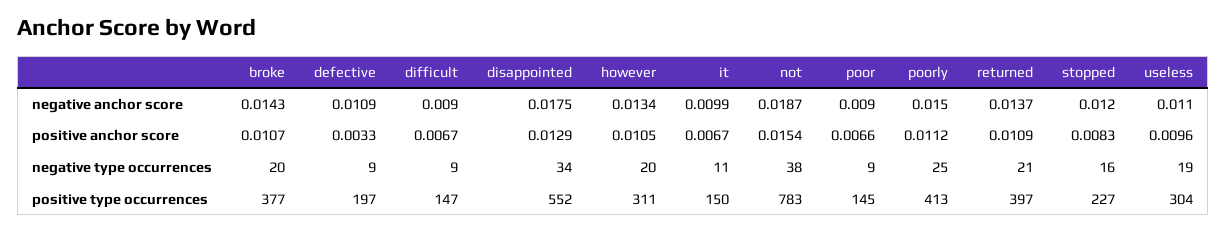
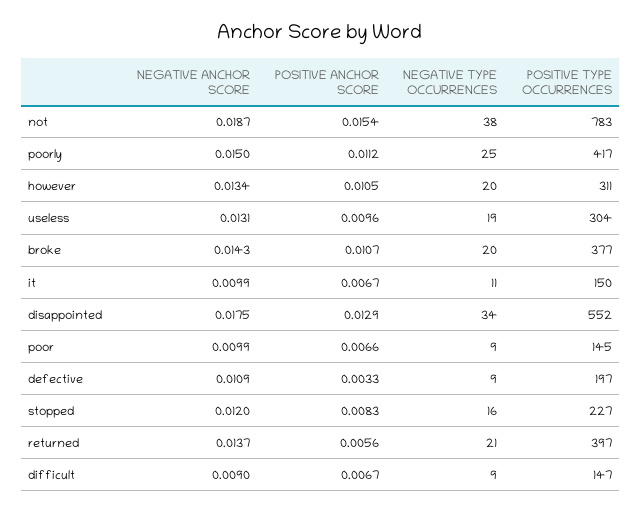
poor, negative anchor score: 0.009 -> 0.0099
useless, negative anchor score: 0.011 -> 0.0131
returned, positive anchor score: 0.0109 -> 0.0056
poorly, positive type occurrences: 413 -> 417

